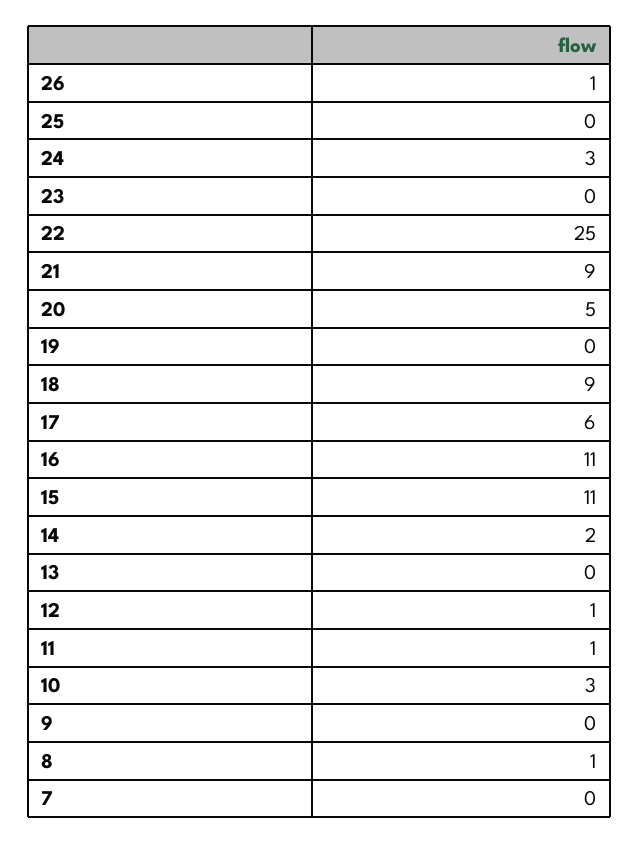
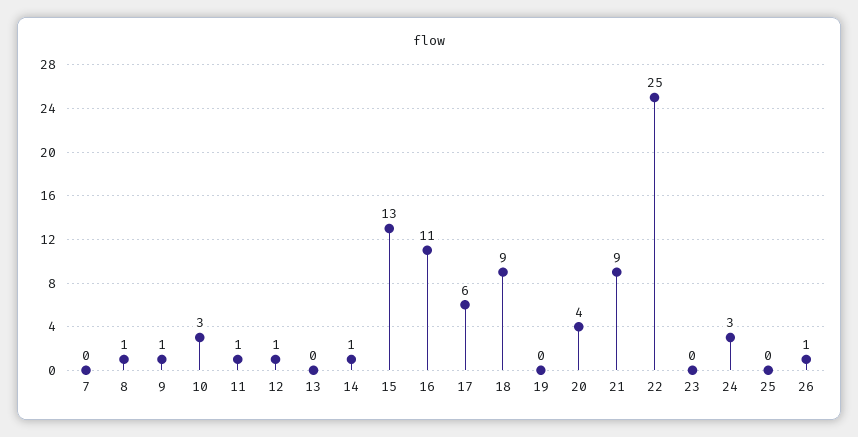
20: 5 -> 4
15: 11 -> 13
14: 2 -> 1
9: 0 -> 1

